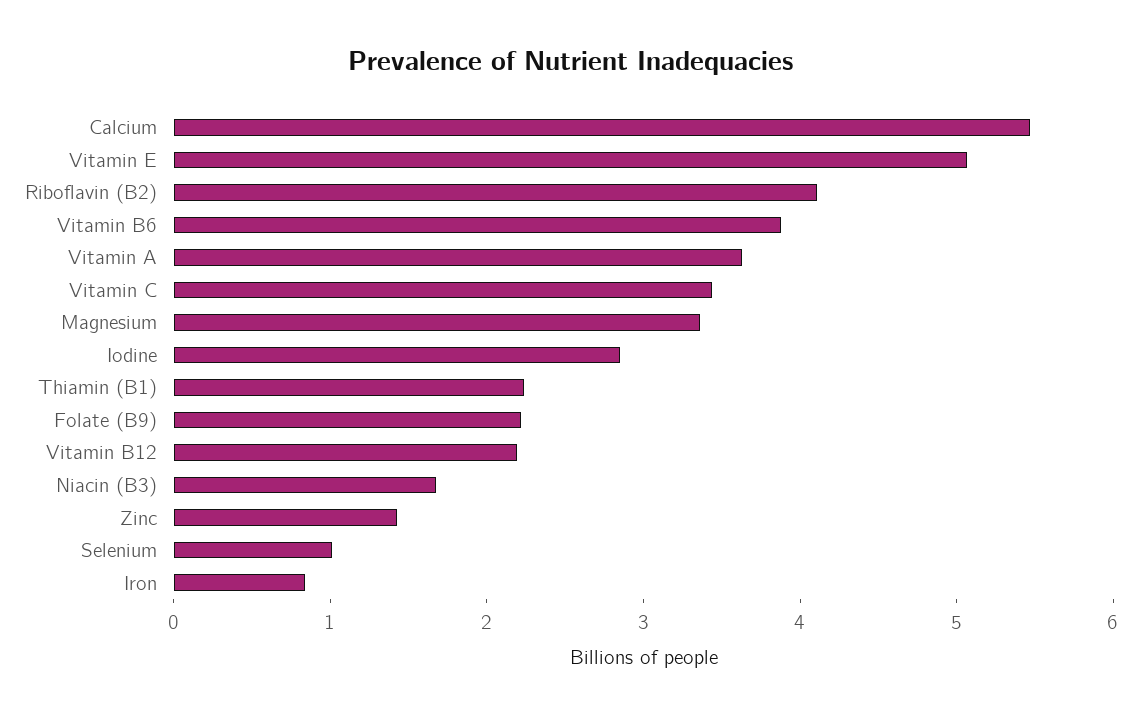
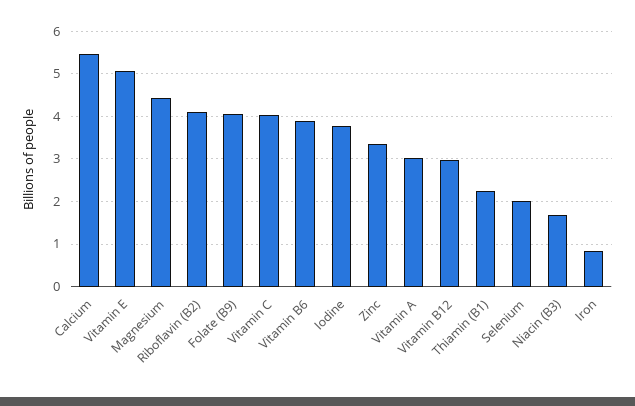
Vitamin A: 3.6 -> 3
Vitamin C: 3.4 -> 4
Magnesium: 3.4 -> 4.4
Iodine: 2.8 -> 3.8
Folate (B9): 2.2 -> 4
Vitamin B12: 2.2 -> 3
Zinc: 1.4 -> 3.4
Selenium: 1 -> 2

